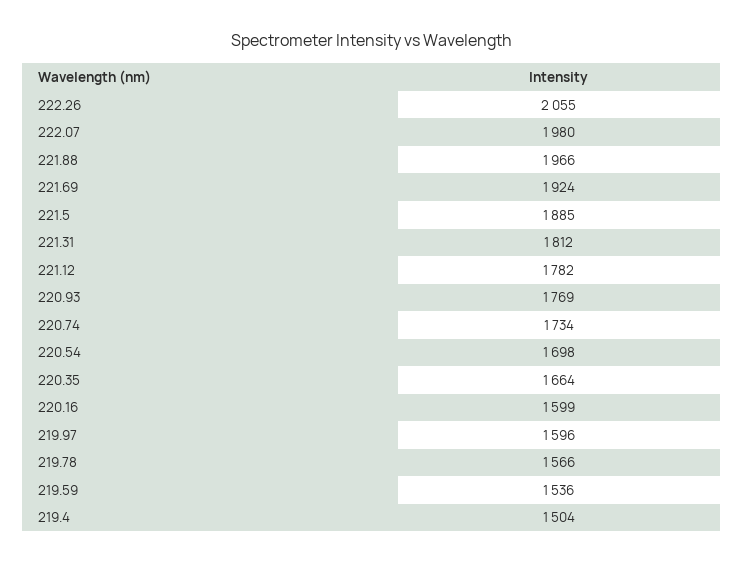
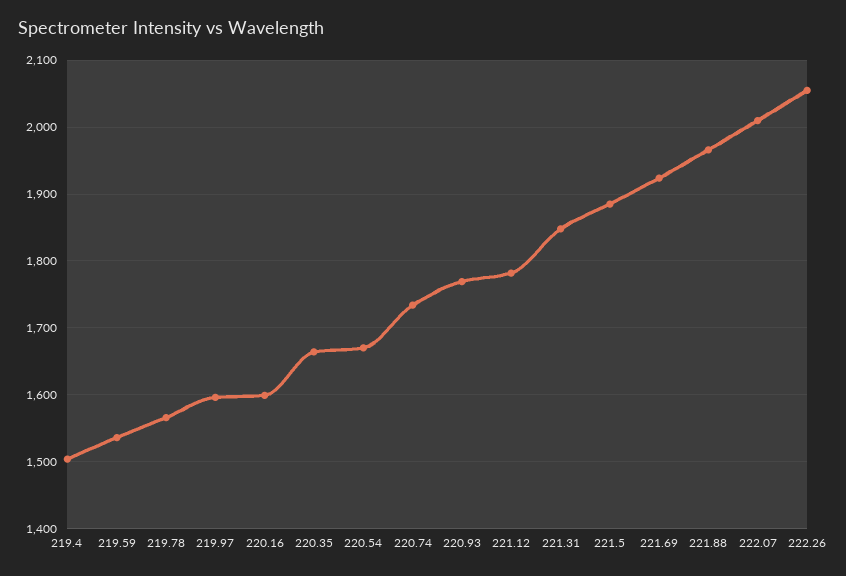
222.07: 1980 -> 2010
221.31: 1812 -> 1850
220.54: 1698 -> 1670

